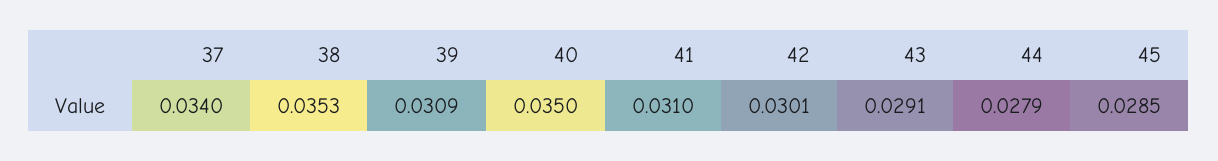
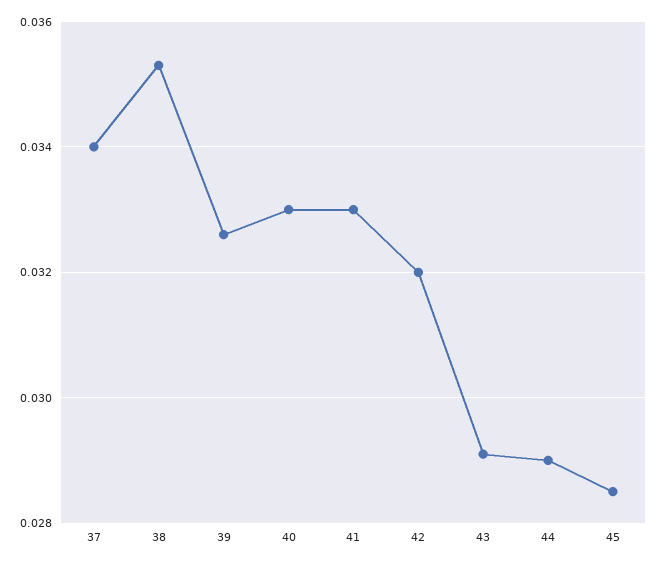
39: 0.0309 -> 0.0325
40: 0.035 -> 0.033
41: 0.031 -> 0.033
42: 0.0301 -> 0.032
44: 0.0279 -> 0.029

